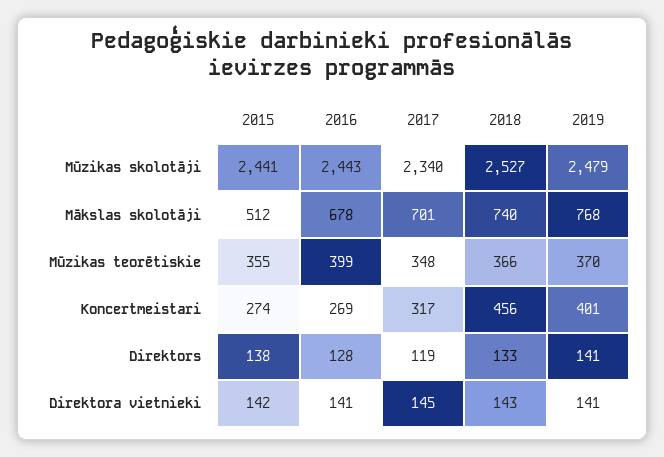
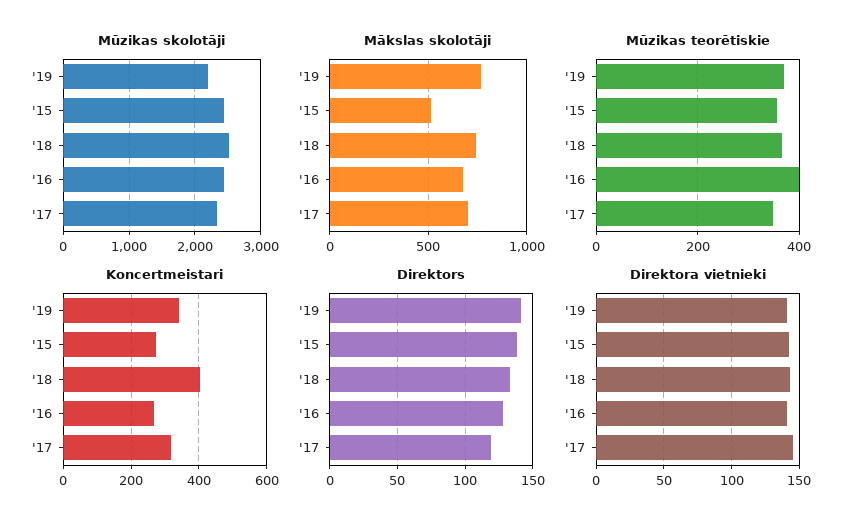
Mūzikas skolotāji, 2019: 2479 -> 2200
Koncertmeistari, 2018: 456 -> 400
Koncertmeistari, 2019: 401 -> 340

